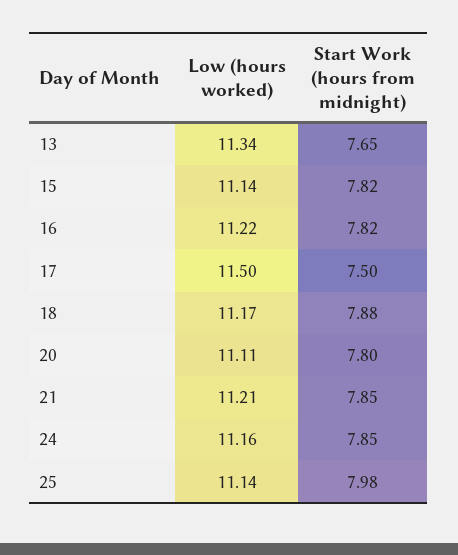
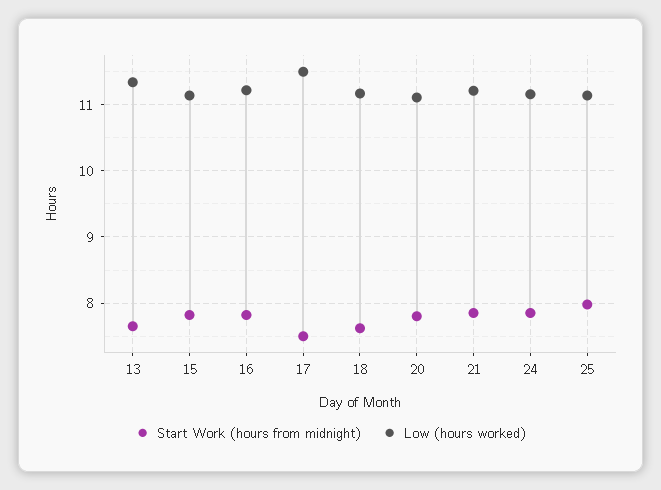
Start Work (hours from midnight), 18: 7.88 -> 7.6

